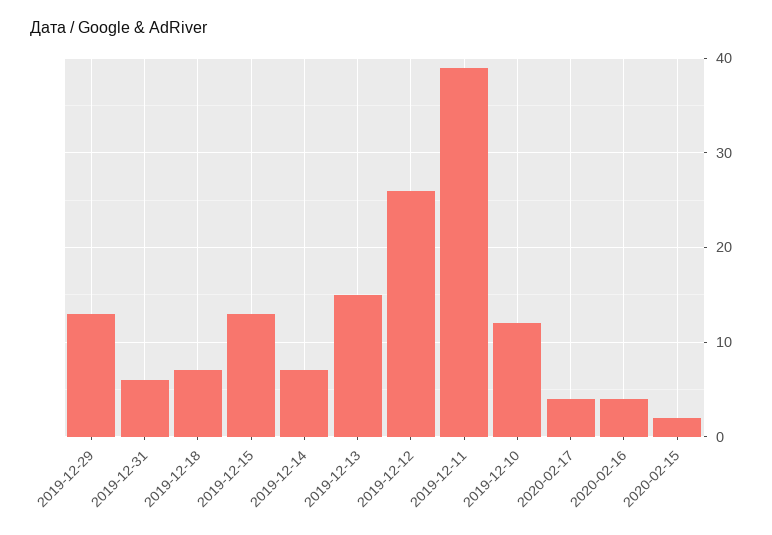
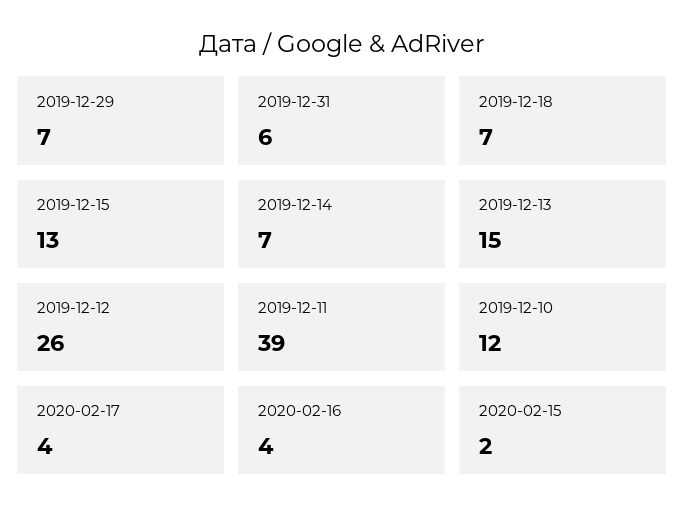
2019-12-29: 13 -> 7

